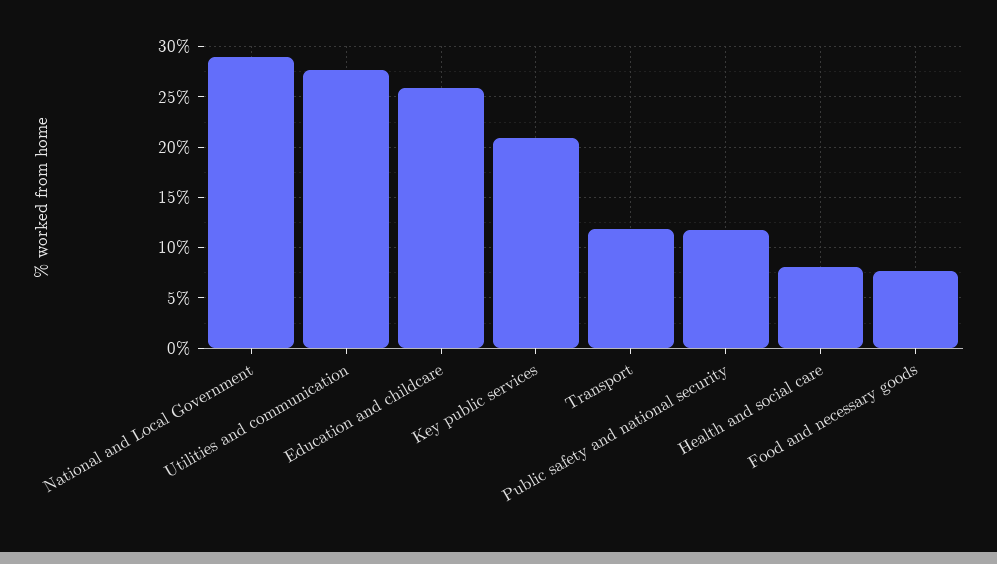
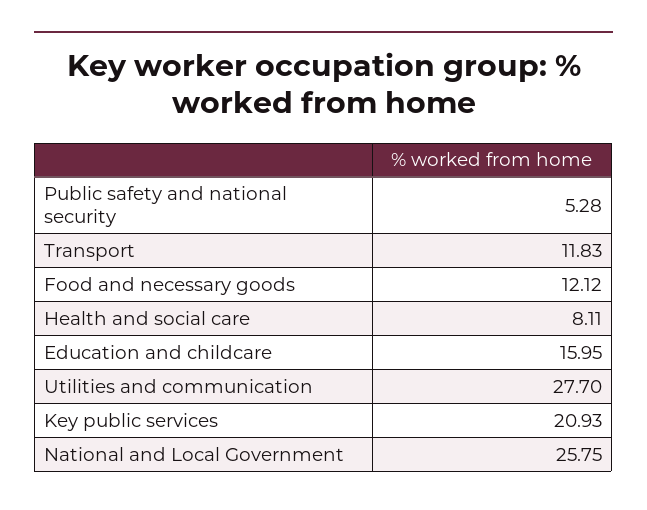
National and Local Government: 29 -> 25.75
Education and childcare: 26 -> 15.95
Public safety and national security: 12 -> 5.28
Food and necessary goods: 8 -> 12.12

